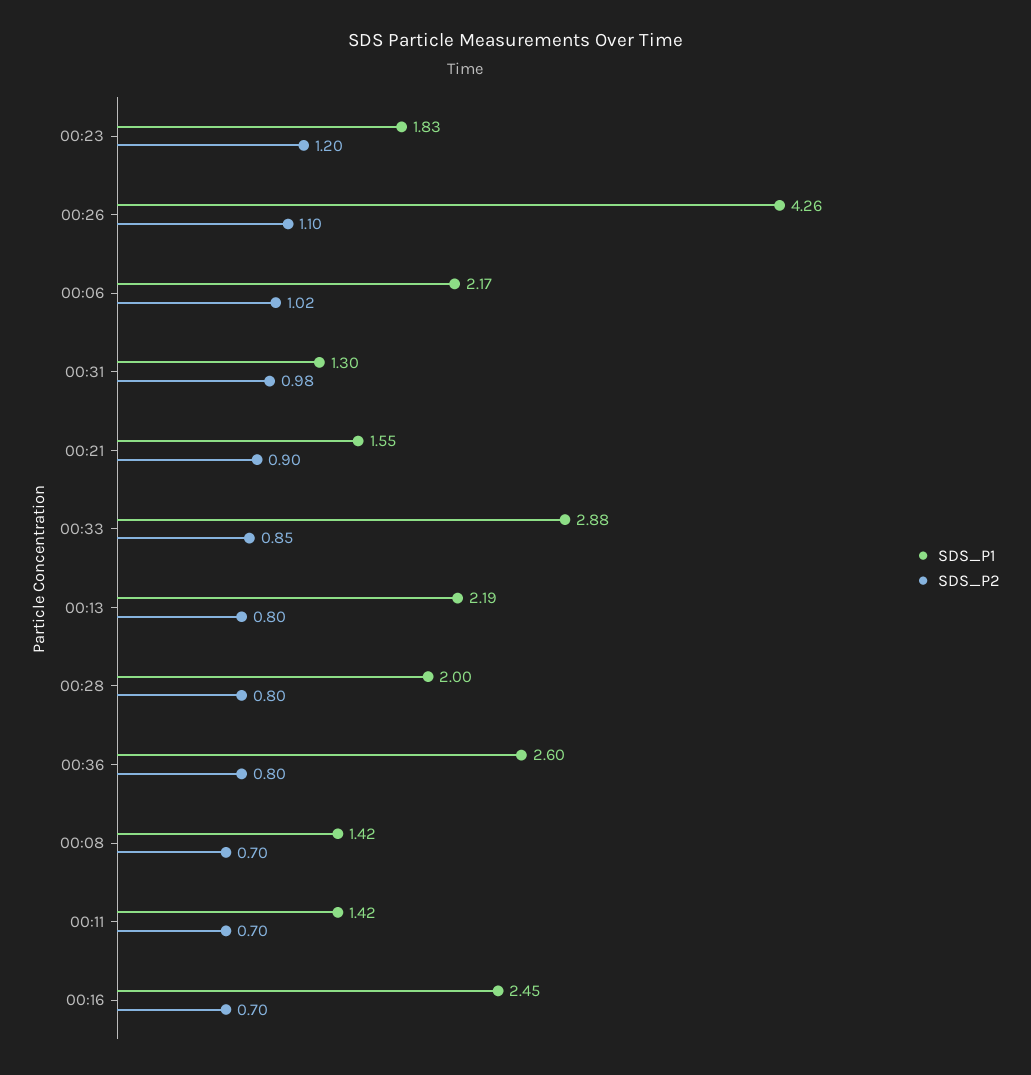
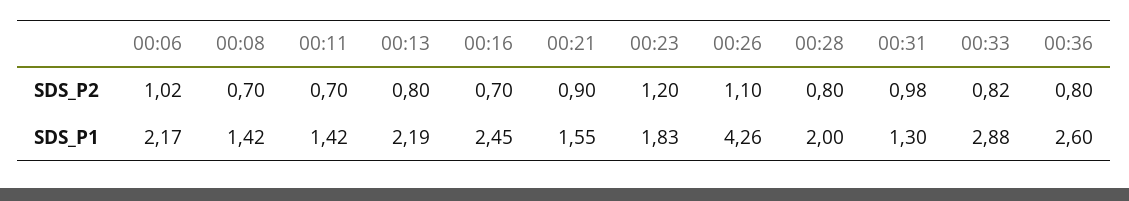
SDS_P2, 00:33: 0.85 -> 0.82

